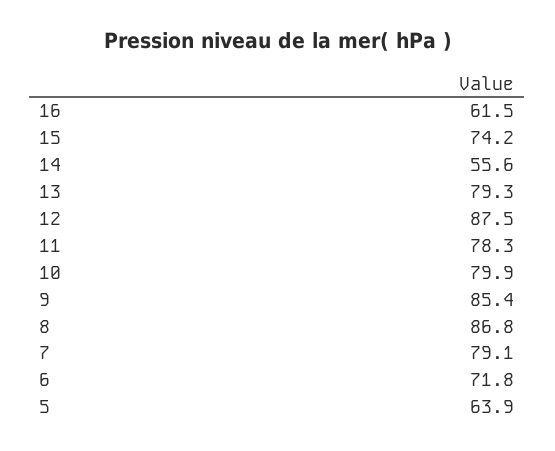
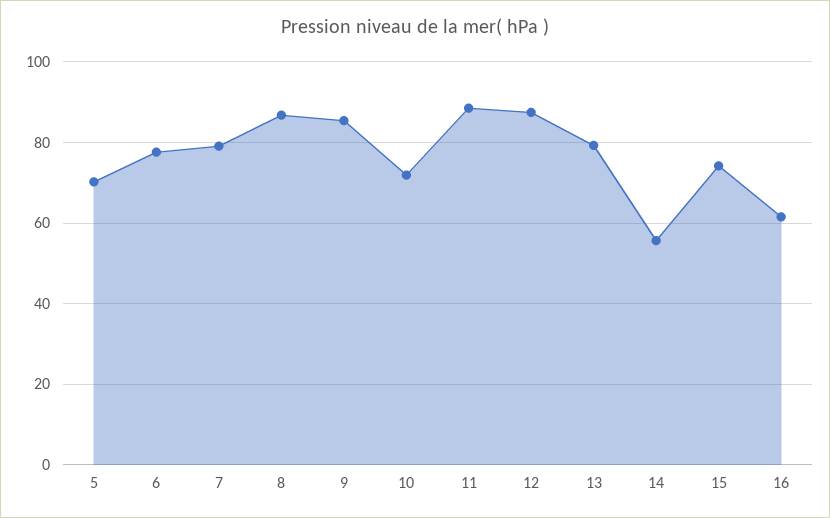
11: 78.3 -> 88
10: 79.9 -> 72
6: 71.8 -> 78
5: 63.9 -> 70

